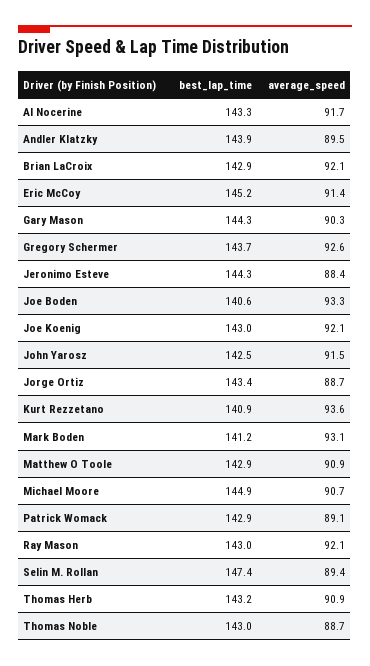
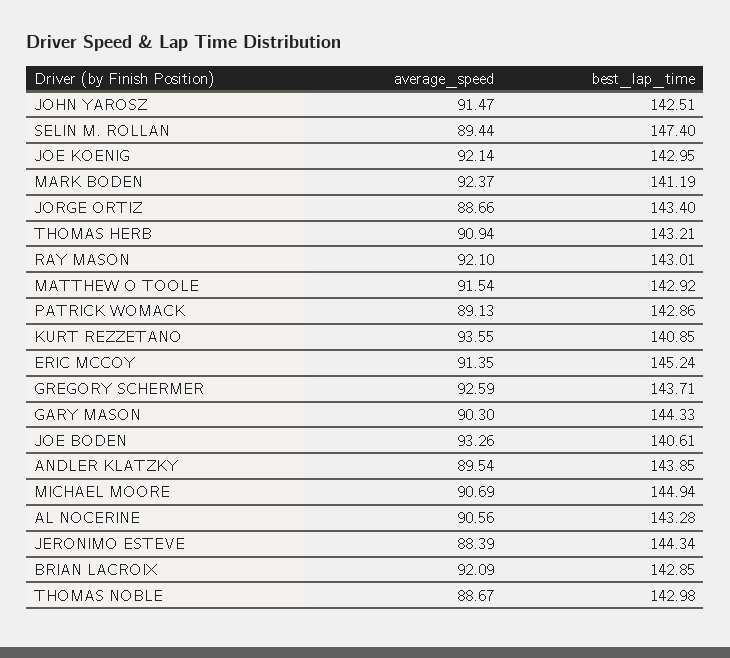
average_speed, Al Nocerine: 91.7 -> 90.56
average_speed, Mark Boden: 93.1 -> 92.37
average_speed, Matthew O Toole: 90.9 -> 91.54

